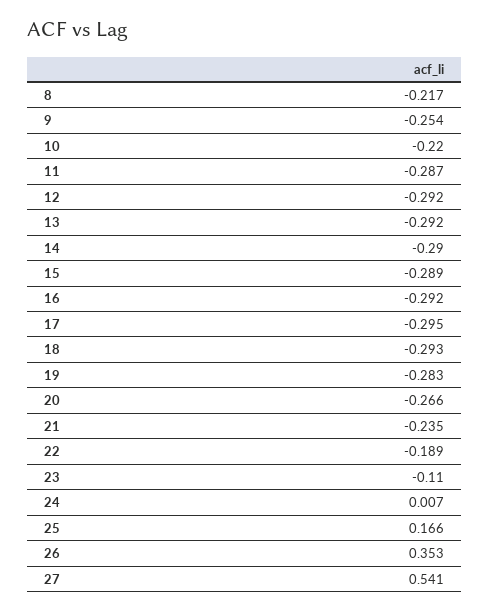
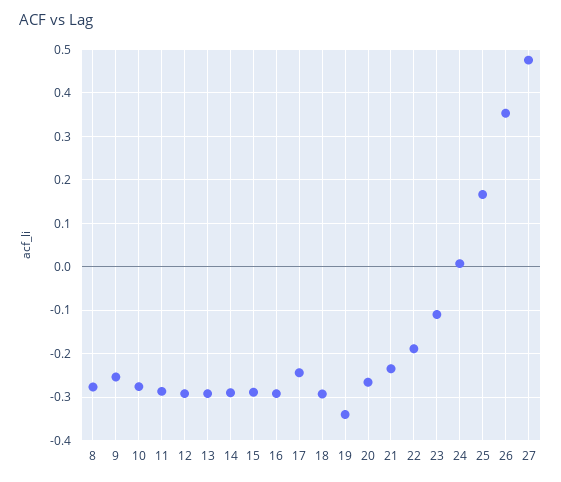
8: -0.217 -> -0.28
10: -0.22 -> -0.28
17: -0.295 -> -0.24
19: -0.283 -> -0.34
27: 0.541 -> 0.48

